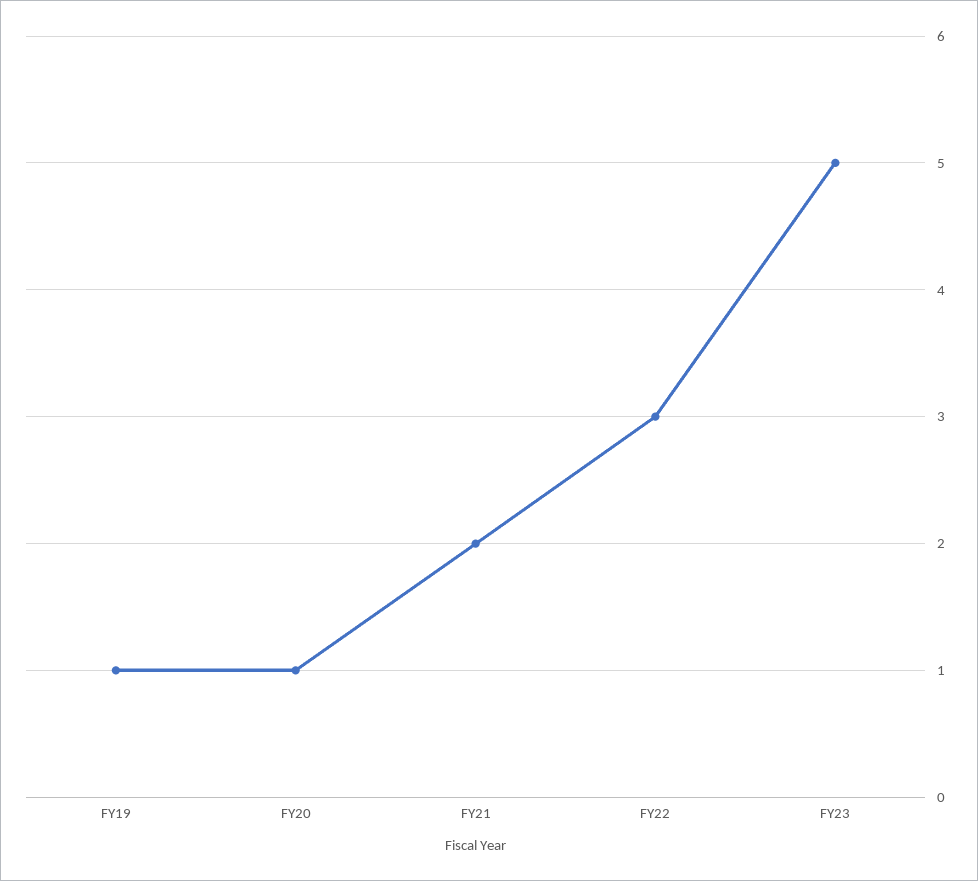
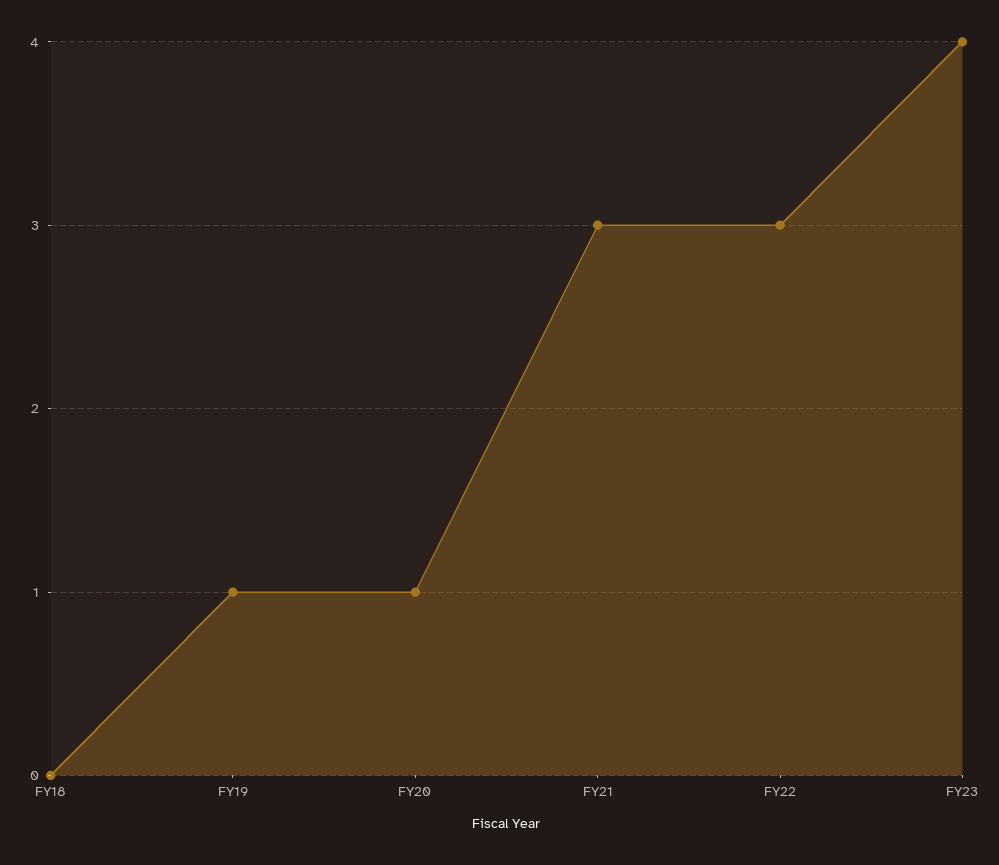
FY21: 2 -> 3
FY23: 5 -> 4
FY18: none -> 0

